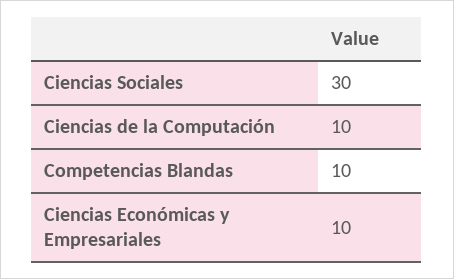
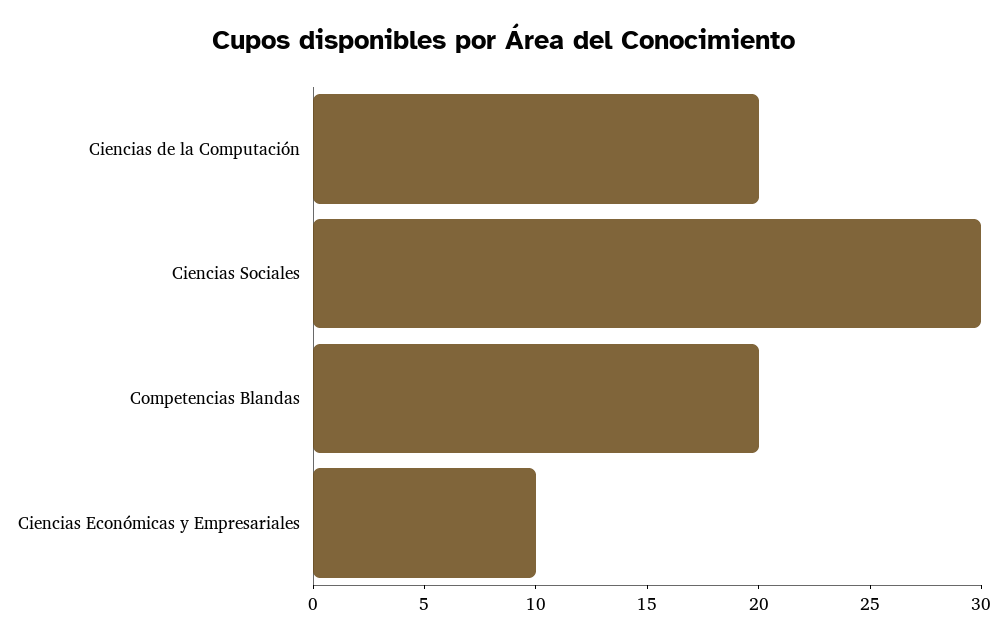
Ciencias de la Computación: 10 -> 20
Competencias Blandas: 10 -> 20

